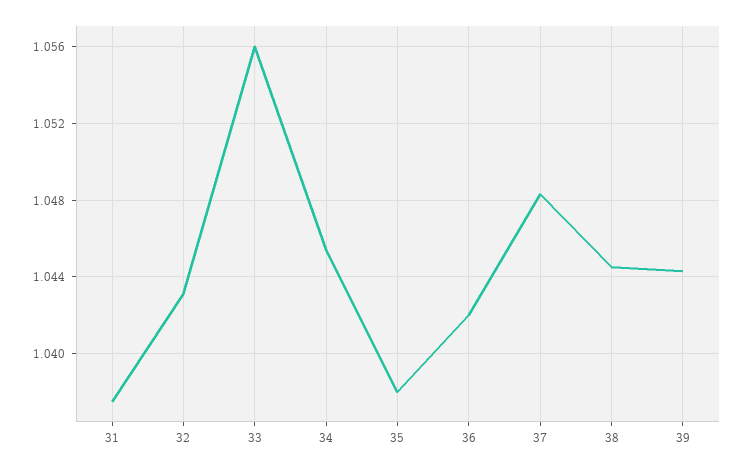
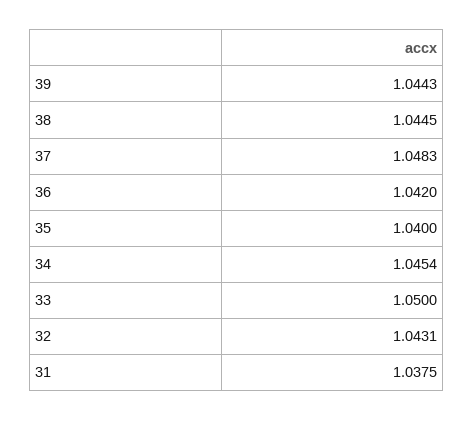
33: 1.056 -> 1.05
35: 1.038 -> 1.04

